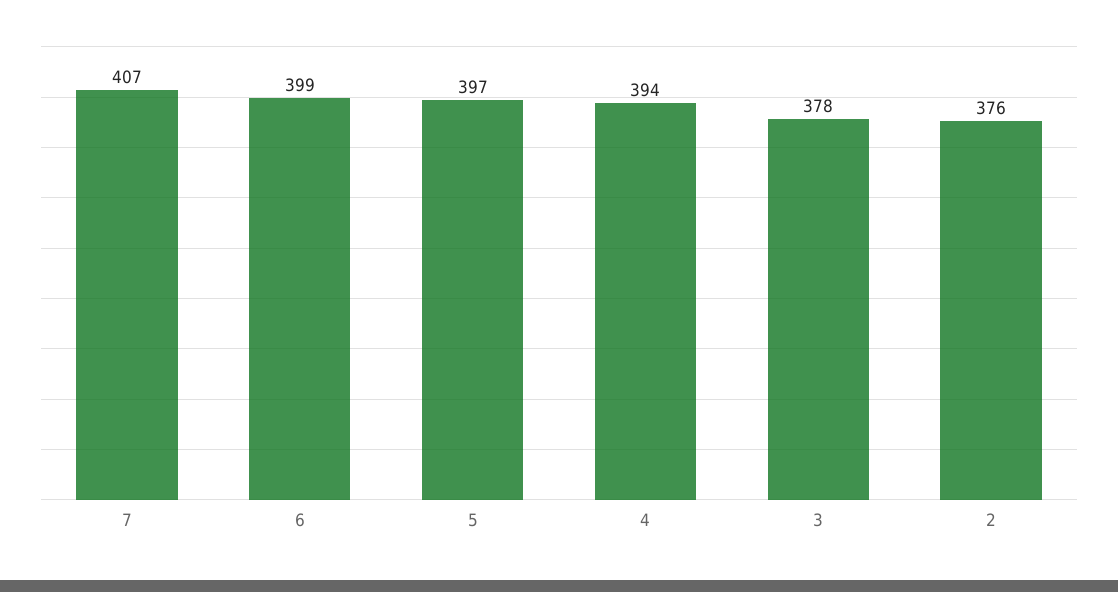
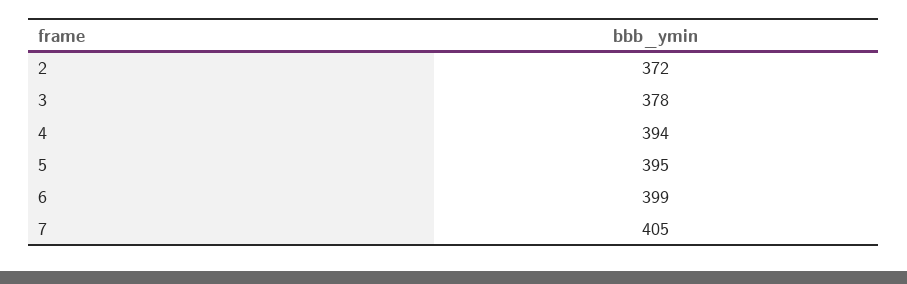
7: 407 -> 405
5: 397 -> 395
2: 376 -> 372

